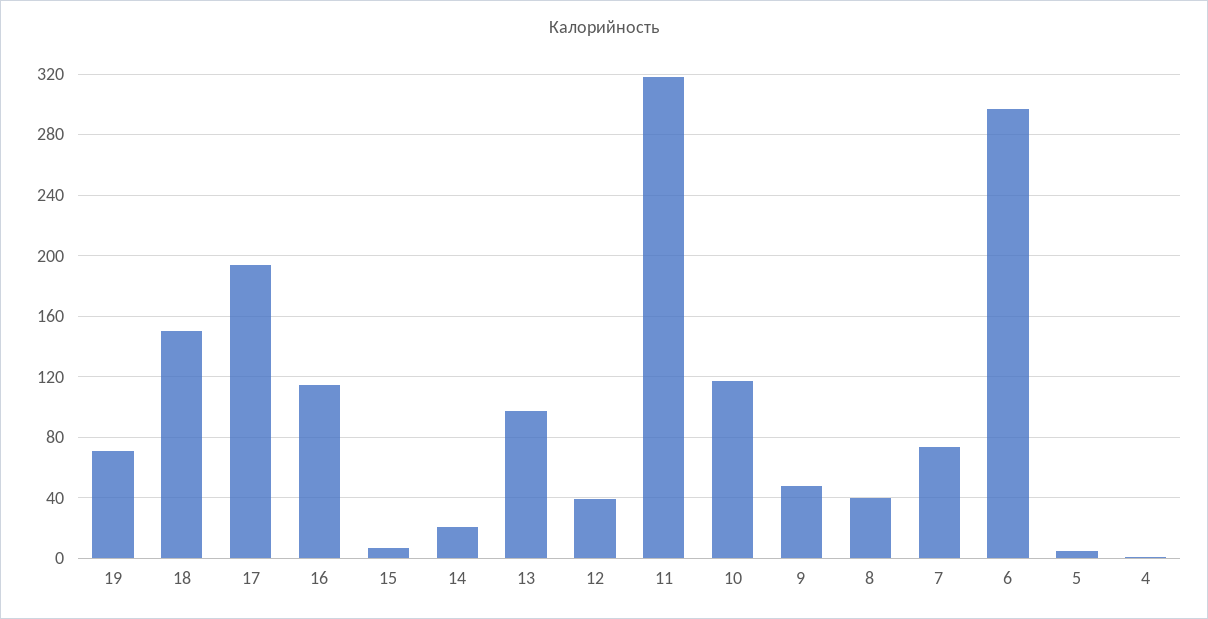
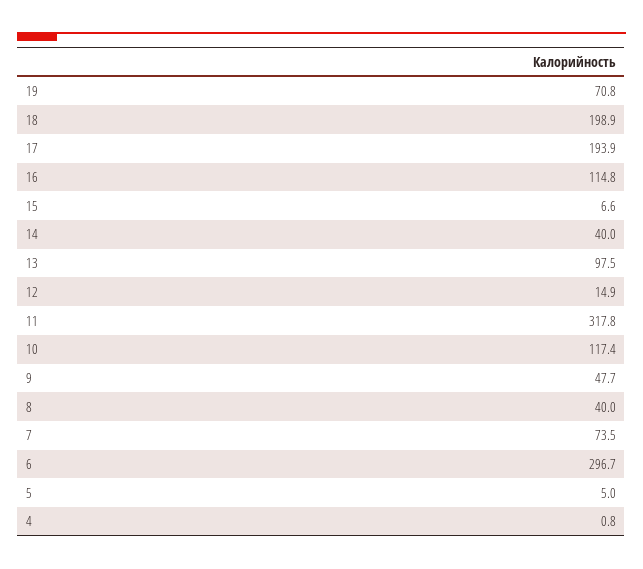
18: 150 -> 198.9
14: 20 -> 40
12: 40 -> 14.9

